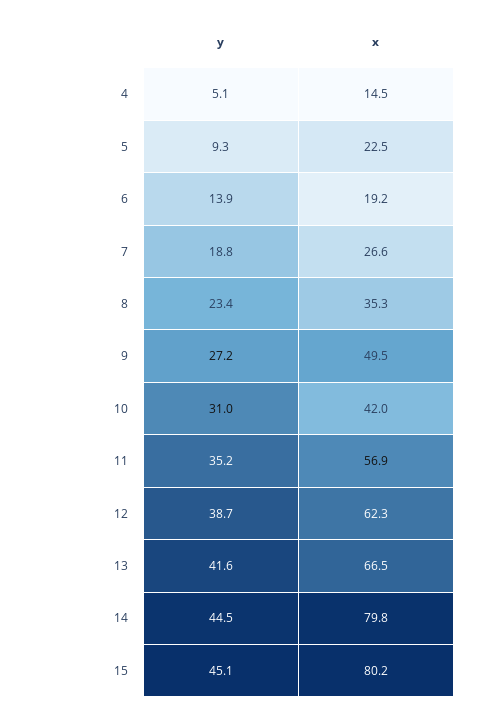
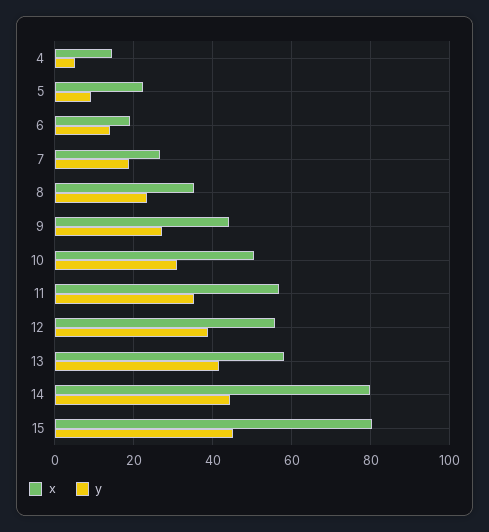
x, 9: 49.5 -> 44
x, 10: 42 -> 50
x, 12: 62.3 -> 56
x, 13: 66.5 -> 58

